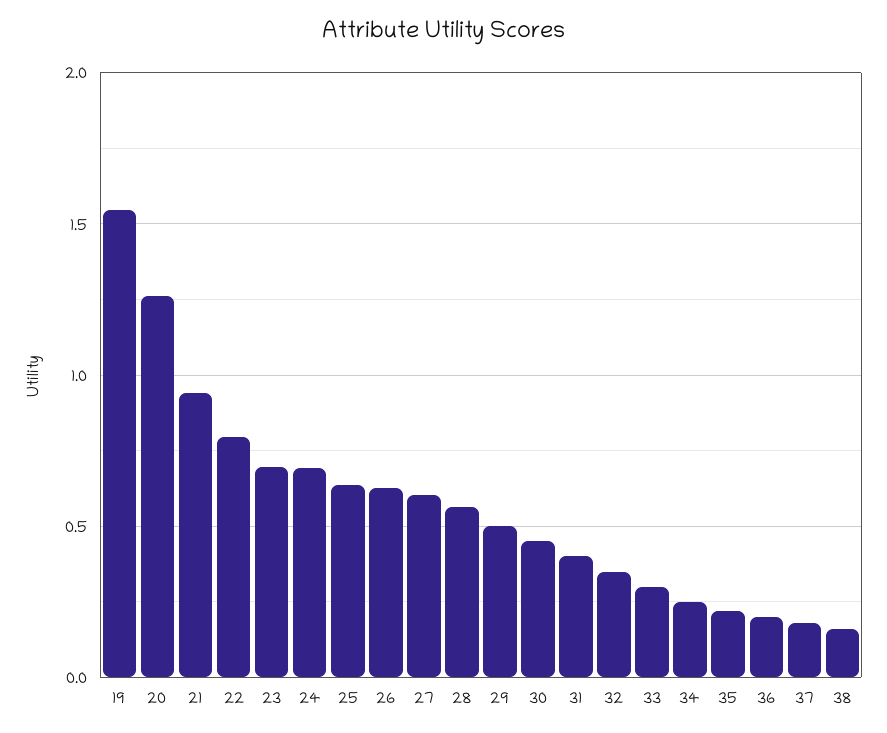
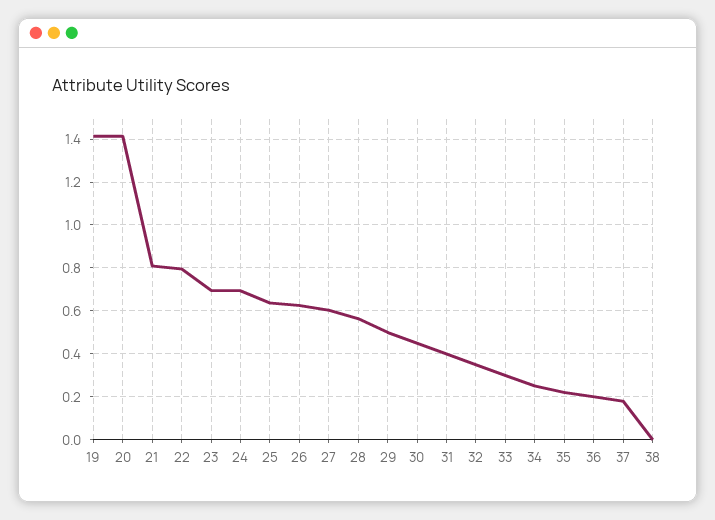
19: 1.55 -> 1.4
20: 1.25 -> 1.4
21: 0.95 -> 0.8
38: 0.15 -> 0

